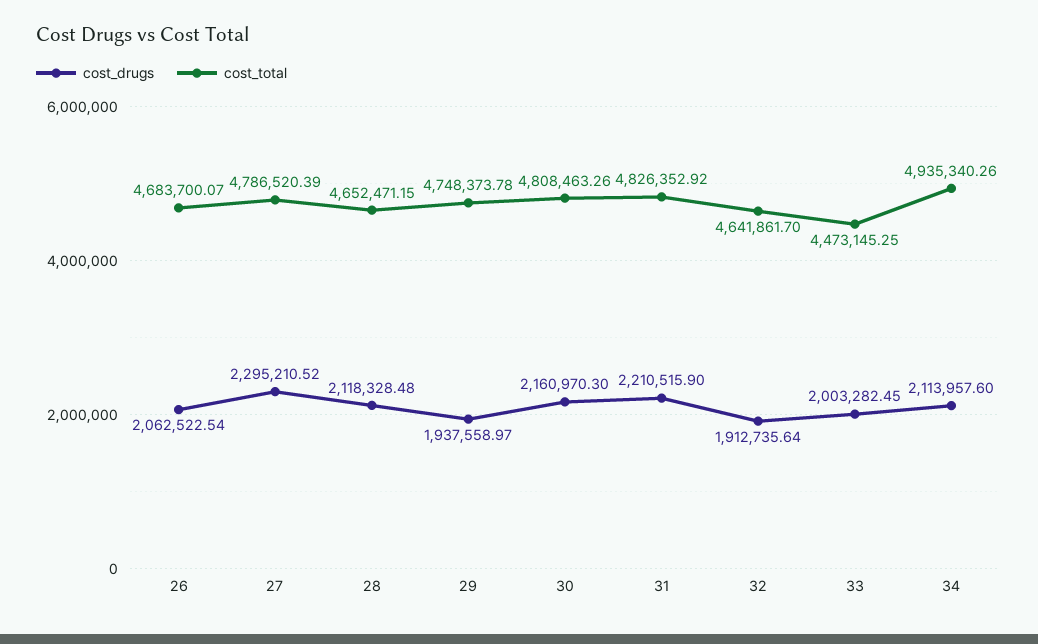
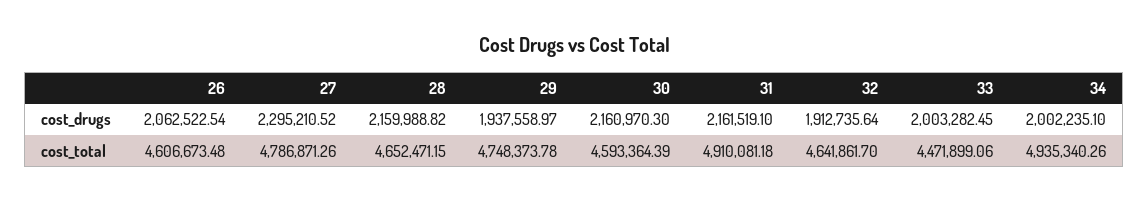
cost_total, 26: 4683700.07 -> 4606673.48
cost_total, 27: 4786520.39 -> 4786871.26
cost_drugs, 28: 2118328.48 -> 2159988.82
cost_total, 30: 4808463.26 -> 4593364.39
cost_drugs, 31: 2210515.9 -> 2161519.1
cost_total, 31: 4826352.92 -> 4910081.18
cost_total, 33: 4473145.25 -> 4471899.06
cost_drugs, 34: 2113957.6 -> 2002235.1

